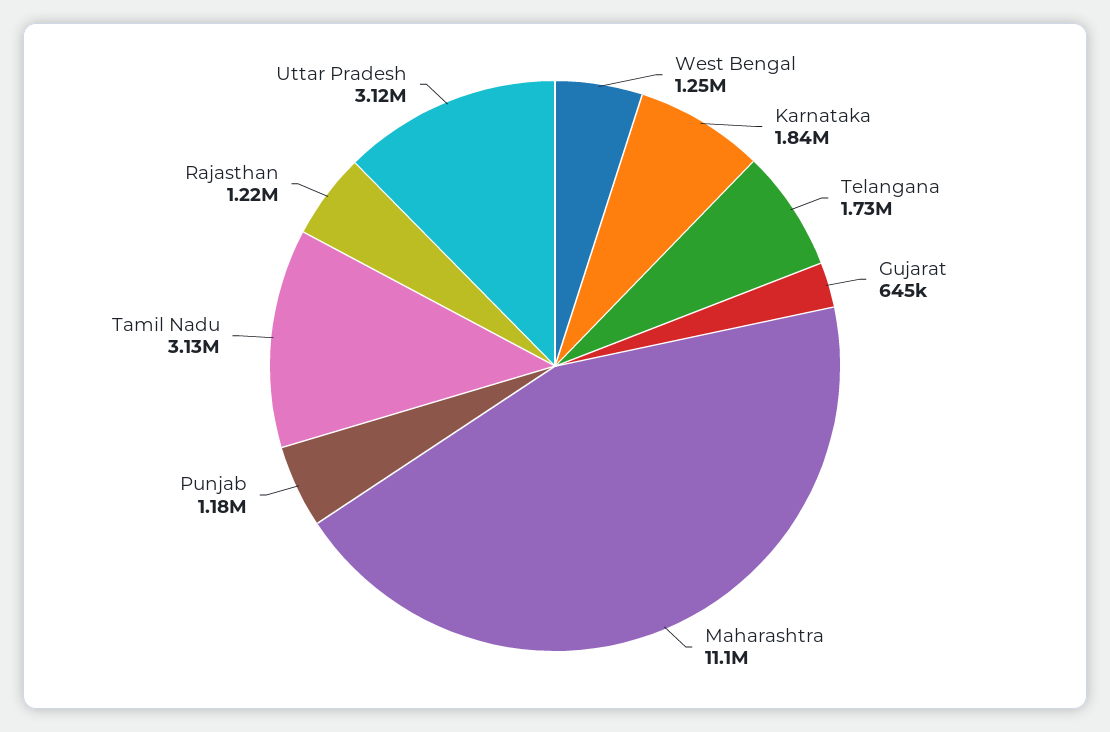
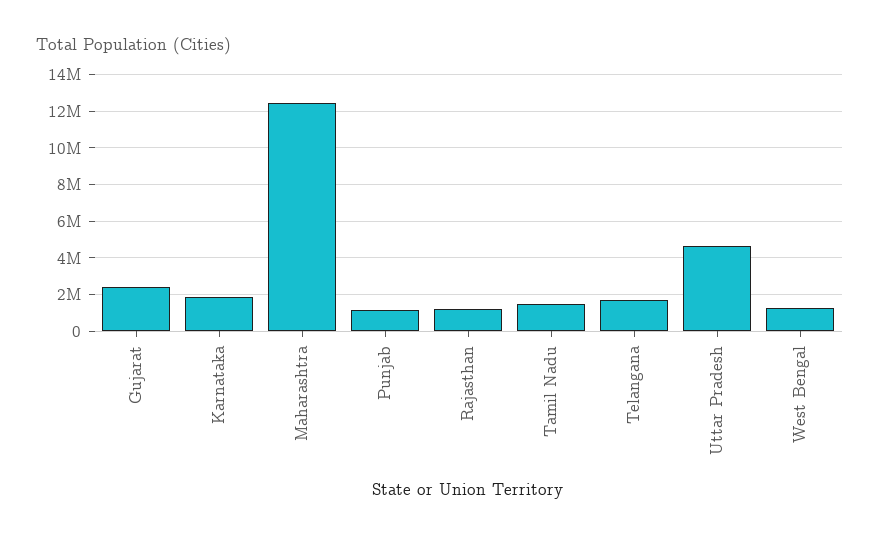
Gujarat: 645000 -> 2500000
Maharashtra: 11100000 -> 12500000
Tamil Nadu: 3130000 -> 1500000
Uttar Pradesh: 3120000 -> 4500000

